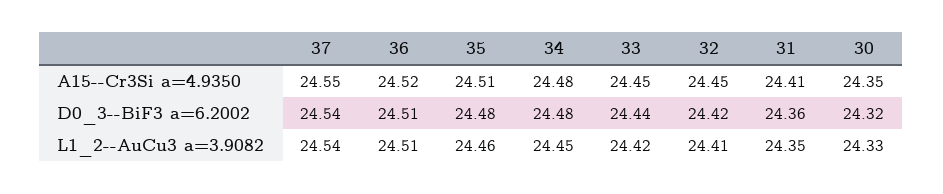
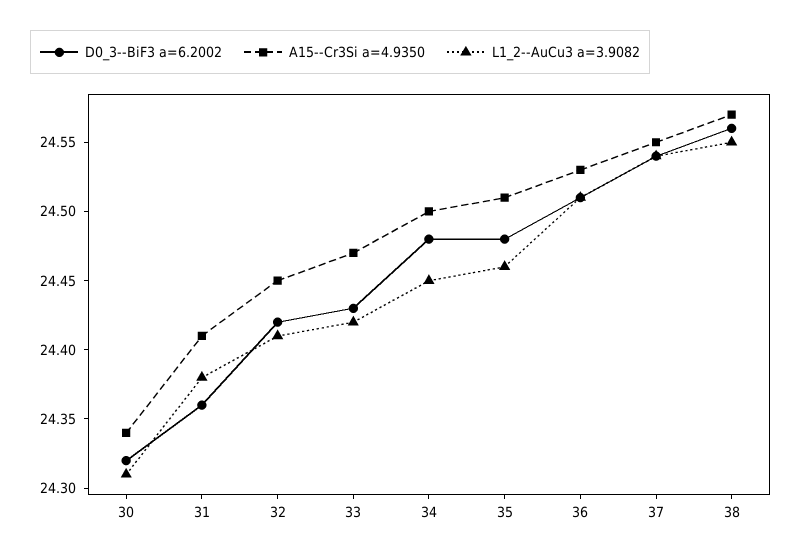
A15--Cr3Si a=4.9350, 36: 24.52 -> 24.53
A15--Cr3Si a=4.9350, 34: 24.48 -> 24.5
A15--Cr3Si a=4.9350, 33: 24.45 -> 24.47
A15--Cr3Si a=4.9350, 30: 24.35 -> 24.34
D0_3--BiF3 a=6.2002, 33: 24.44 -> 24.43
L1_2--AuCu3 a=3.9082, 31: 24.35 -> 24.38
L1_2--AuCu3 a=3.9082, 30: 24.33 -> 24.31
D0_3--BiF3 a=6.2002, 38: none -> 24.56
A15--Cr3Si a=4.9350, 38: none -> 24.57
L1_2--AuCu3 a=3.9082, 38: none -> 24.55

